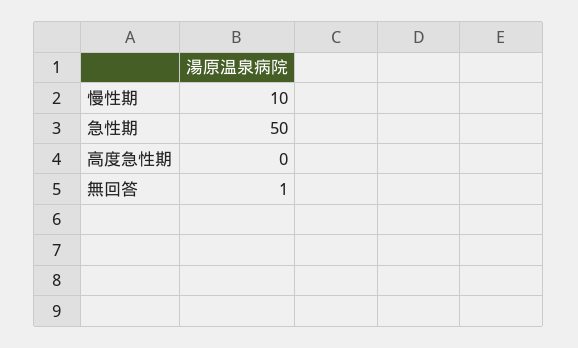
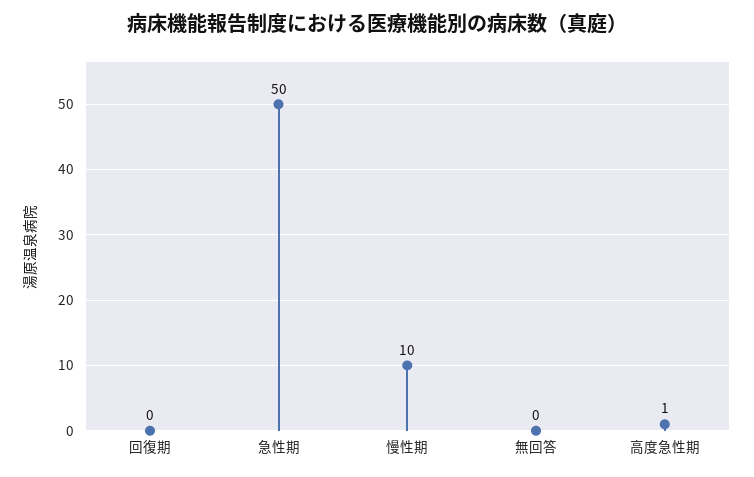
高度急性期: 0 -> 1
無回答: 1 -> 0
回復期: none -> 0

